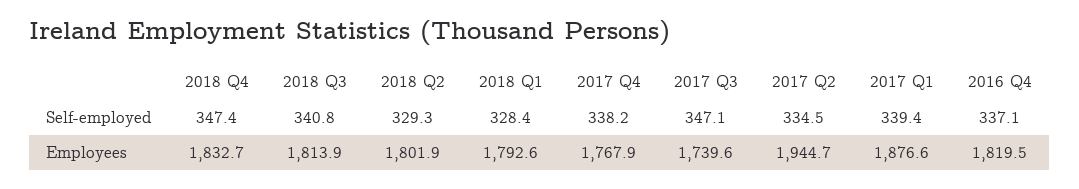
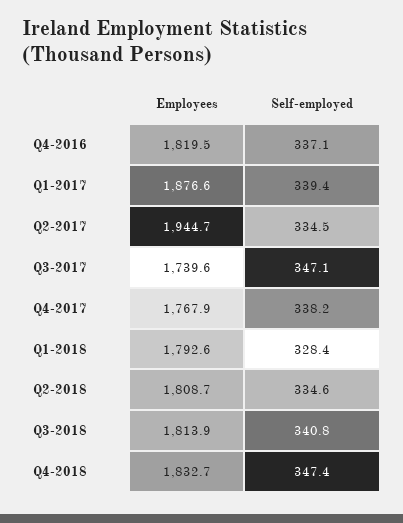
2018 Q2, Self-employed: 329.3 -> 334.6
2018 Q2, Employees: 1801.9 -> 1808.7

